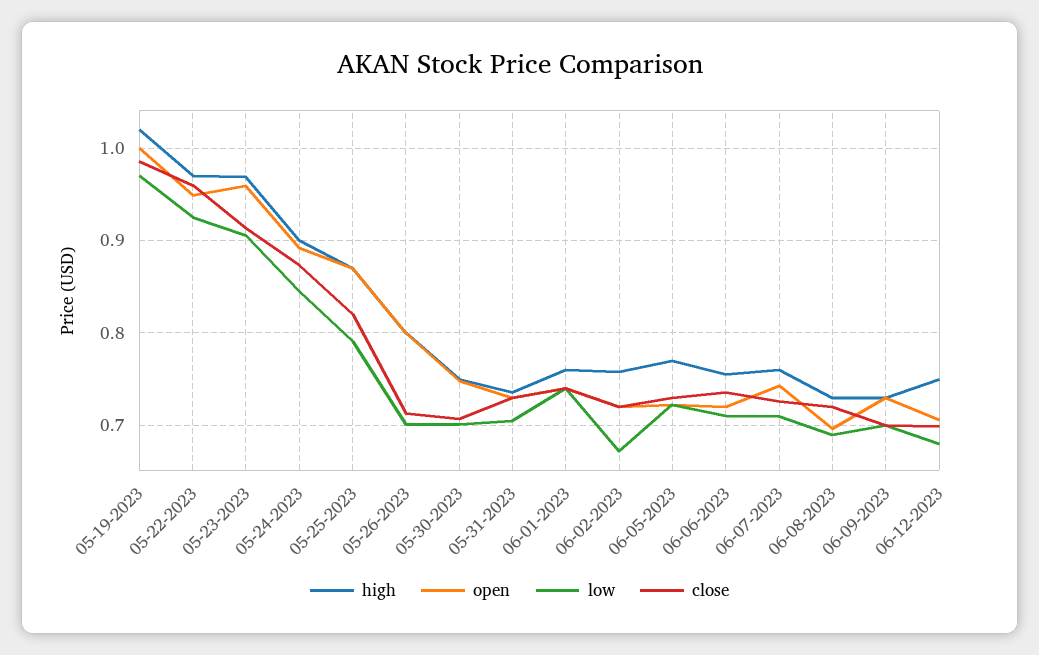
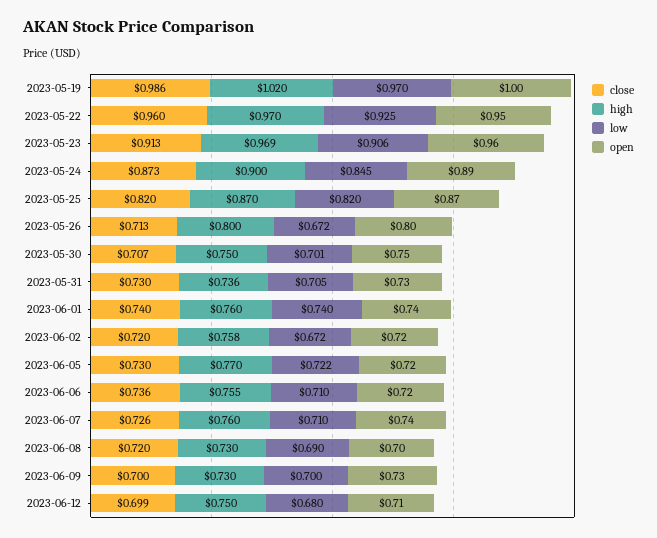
low, 05-25-2023: 0.79 -> 0.82
low, 05-26-2023: 0.7 -> 0.672

